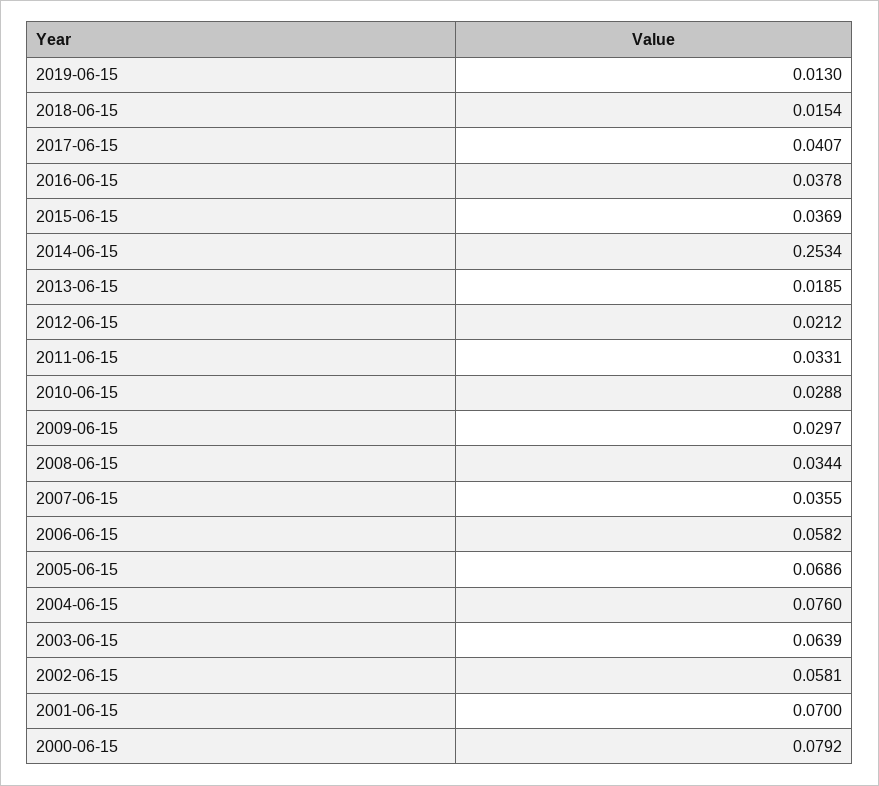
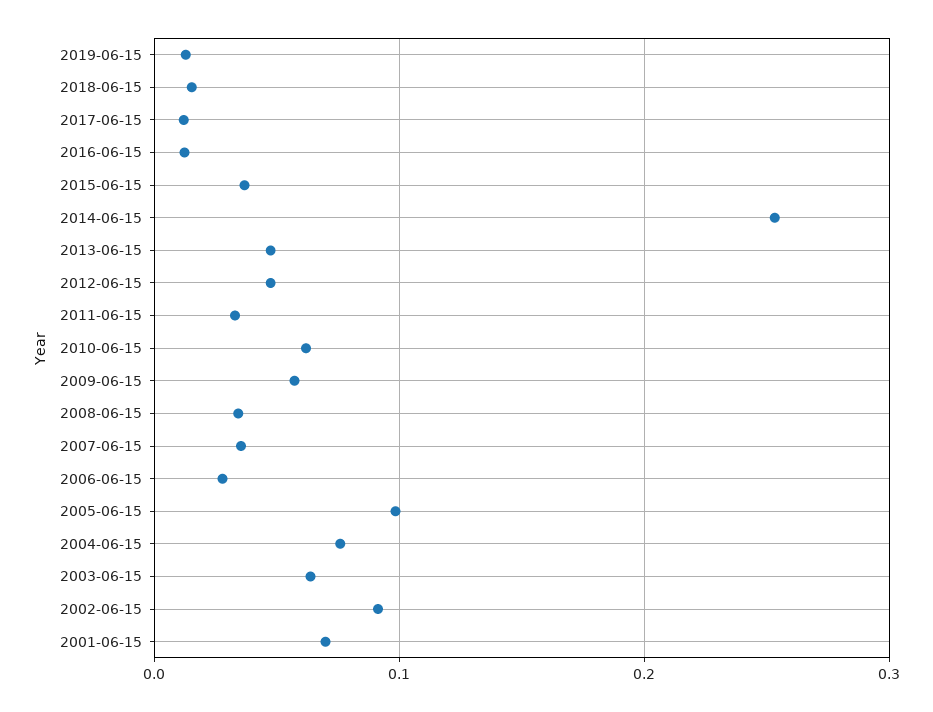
2017-06-15: 0.0407 -> 0.01
2016-06-15: 0.0378 -> 0.01
2013-06-15: 0.0185 -> 0.05
2012-06-15: 0.0212 -> 0.05
2010-06-15: 0.0288 -> 0.06
2009-06-15: 0.0297 -> 0.06
2006-06-15: 0.0582 -> 0.03
2005-06-15: 0.0686 -> 0.1
2002-06-15: 0.0581 -> 0.09
2000-06-15: 0.0792 -> none

